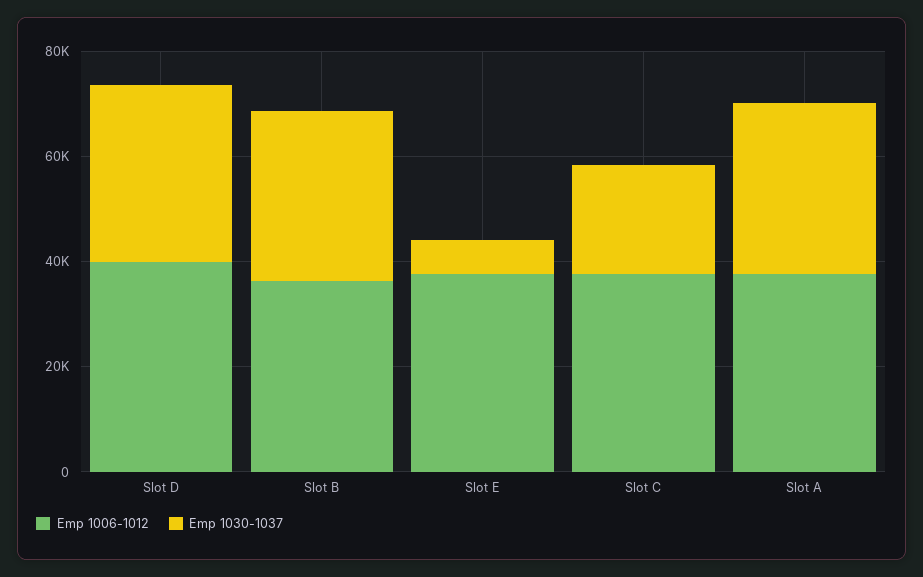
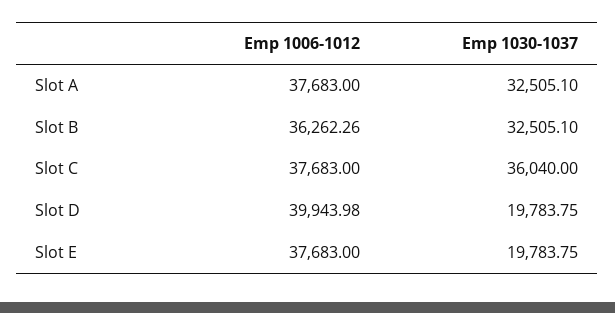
Emp 1030-1037, Slot D: 35000 -> 19783.75
Emp 1030-1037, Slot E: 5000 -> 19783.75
Emp 1030-1037, Slot C: 20000 -> 36040

